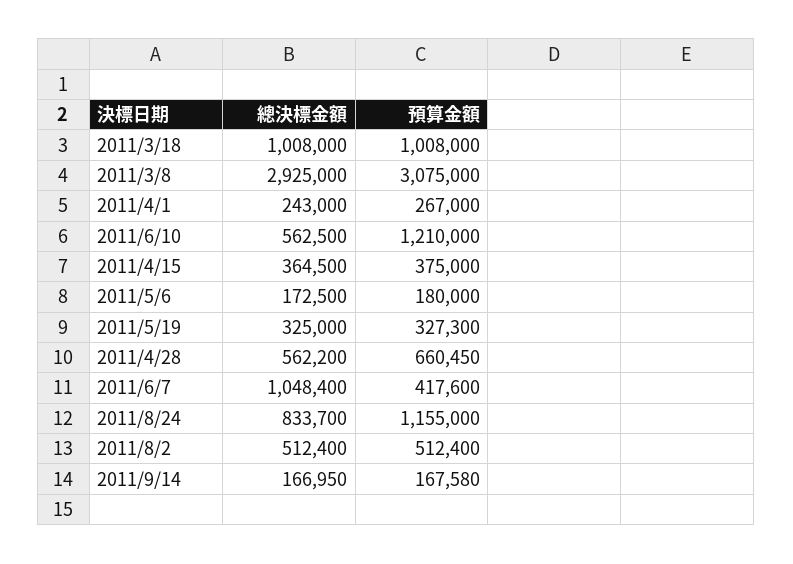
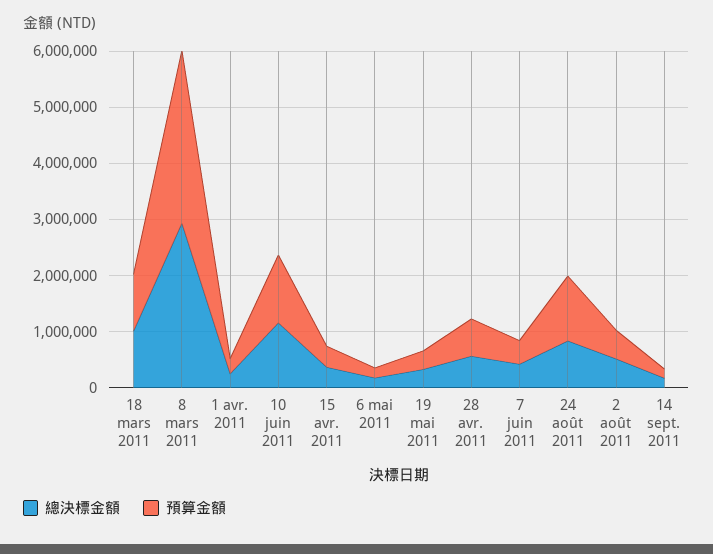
總決標金額, 2011/6/10: 562500 -> 1200000
總決標金額, 2011/6/7: 1048400 -> 400000

